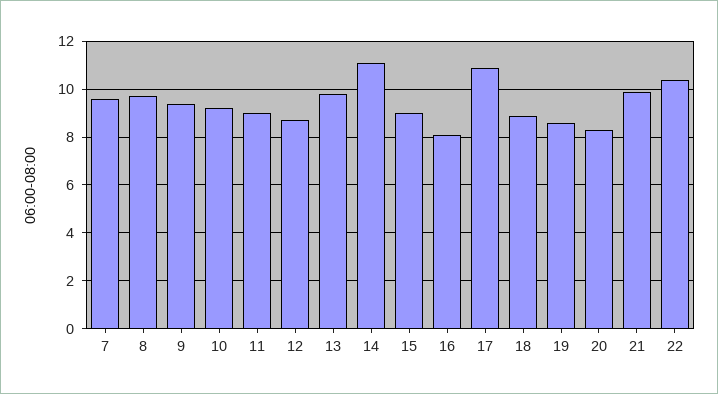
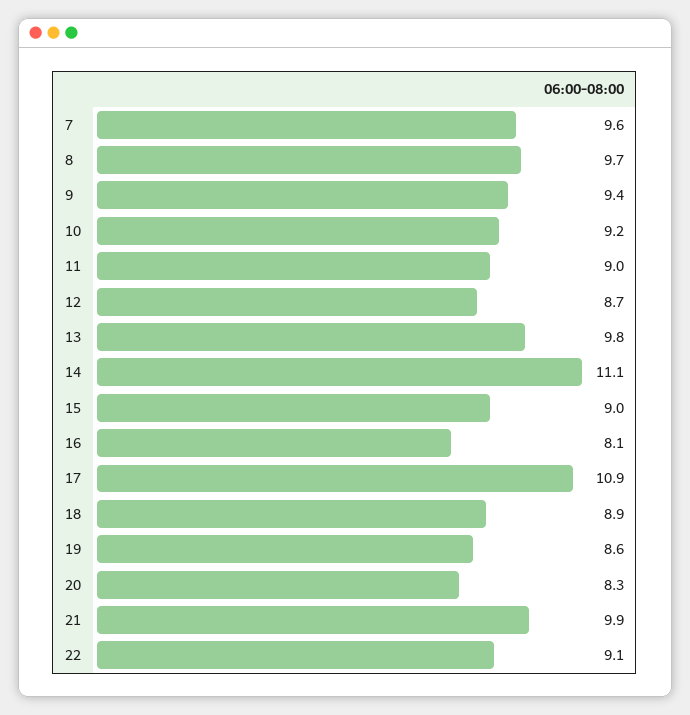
22: 10.5 -> 9.1

